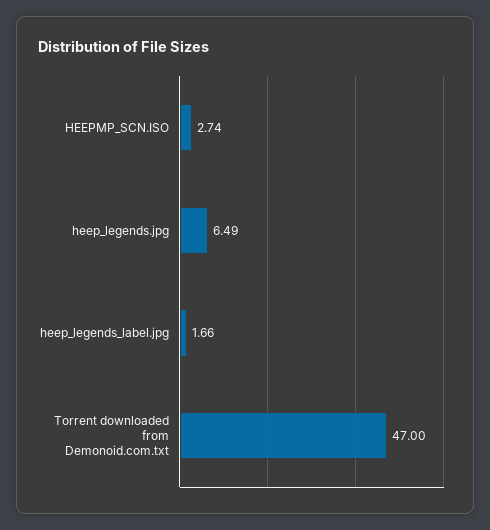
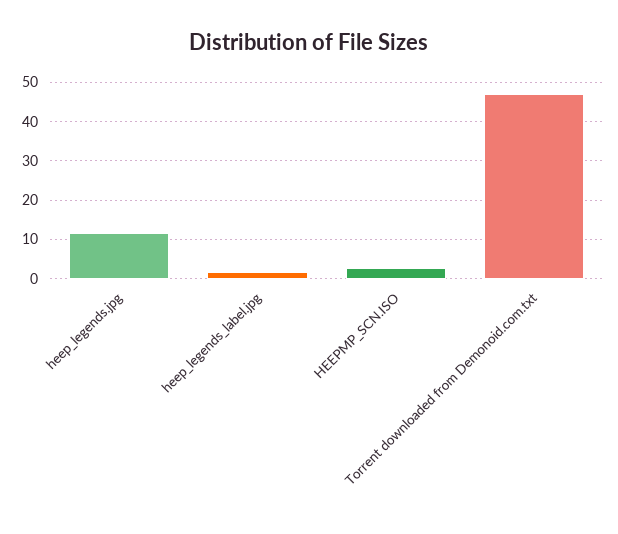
heep_legends.jpg: 6.49 -> 12

